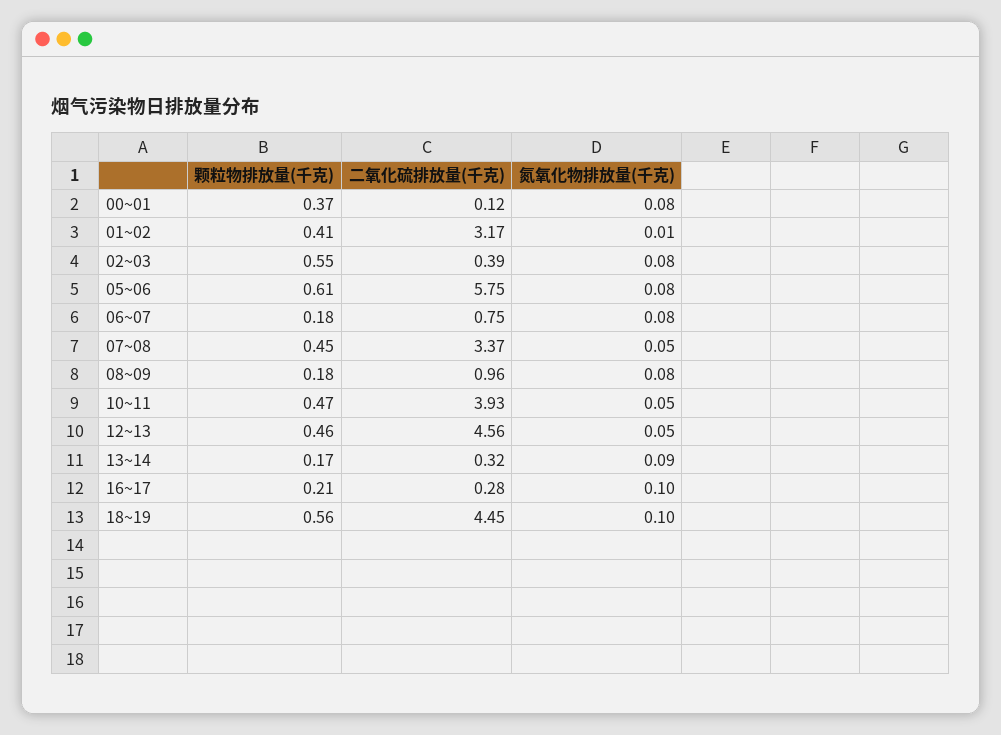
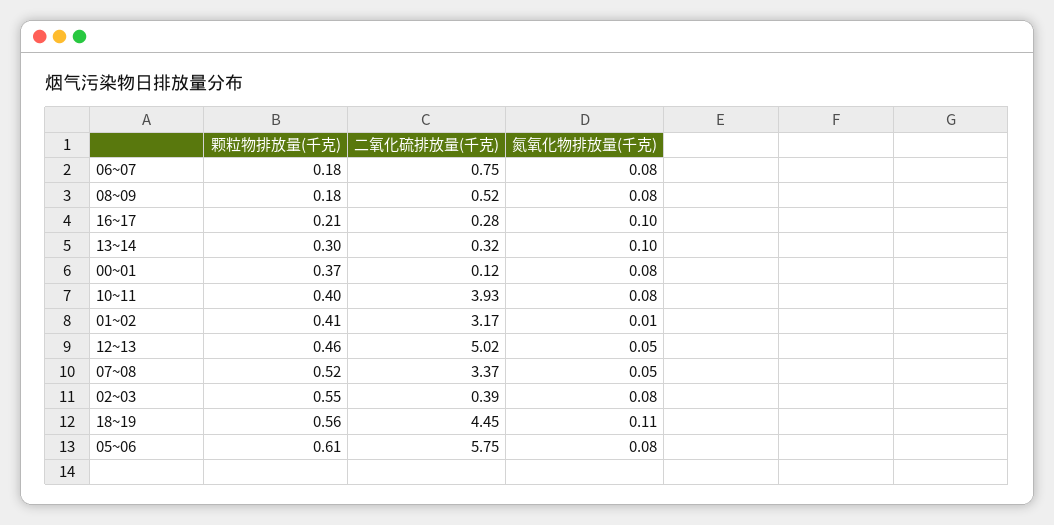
颗粒物排放量(千克), 07~08: 0.45 -> 0.52
二氧化硫排放量(千克), 08~09: 0.96 -> 0.52
颗粒物排放量(千克), 10~11: 0.47 -> 0.4
氮氧化物排放量(千克), 10~11: 0.05 -> 0.08
二氧化硫排放量(千克), 12~13: 4.56 -> 5.02
颗粒物排放量(千克), 13~14: 0.17 -> 0.3
氮氧化物排放量(千克), 13~14: 0.09 -> 0.1
氮氧化物排放量(千克), 18~19: 0.1 -> 0.11

